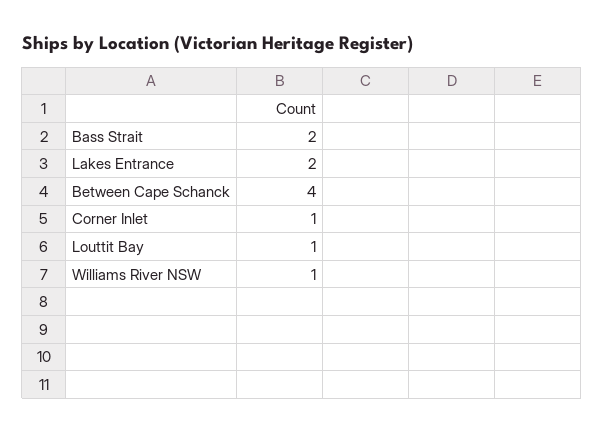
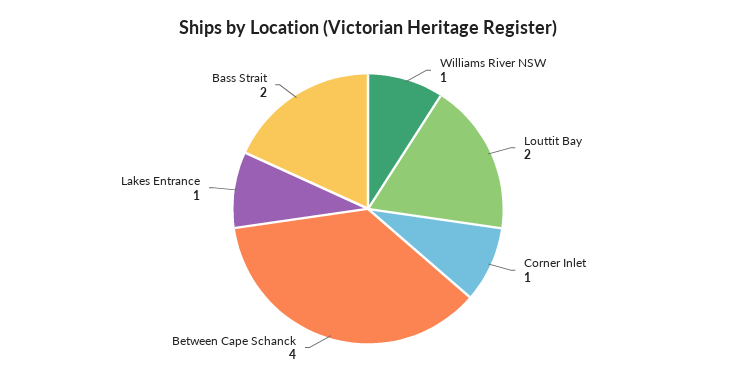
Lakes Entrance: 2 -> 1
Louttit Bay: 1 -> 2

